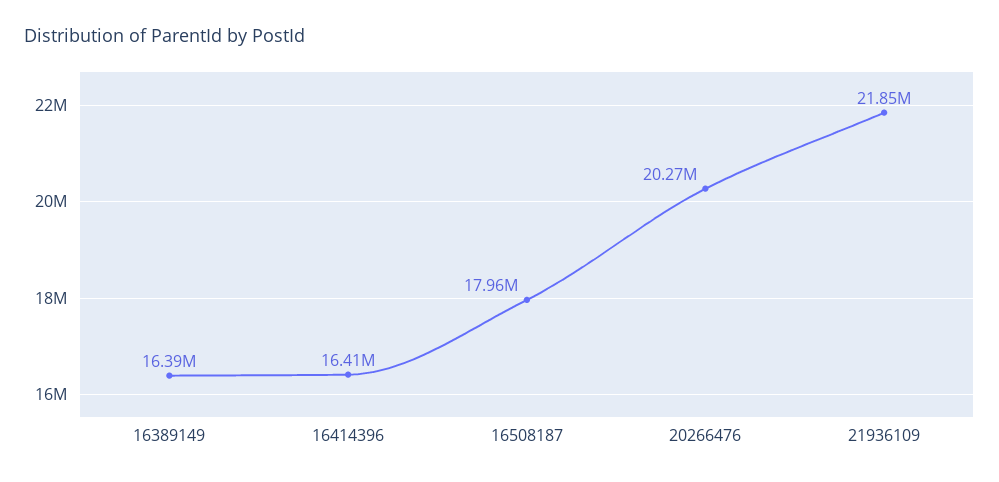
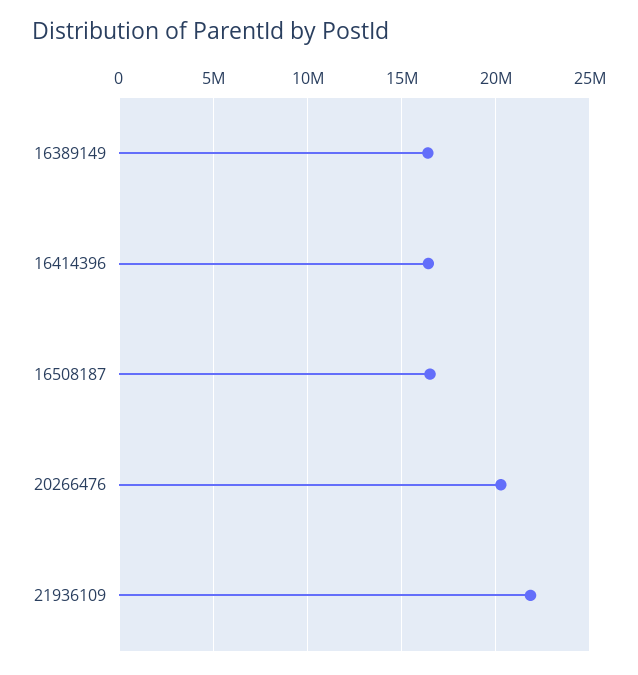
16508187: 17960000 -> 16500000

